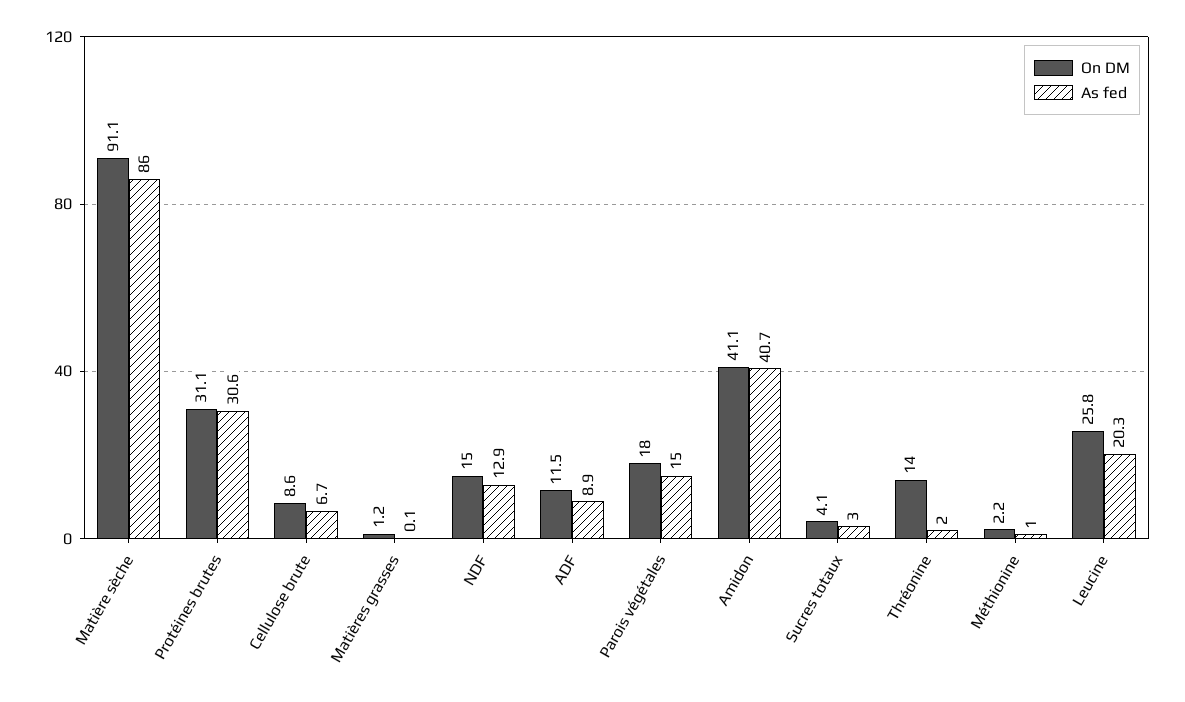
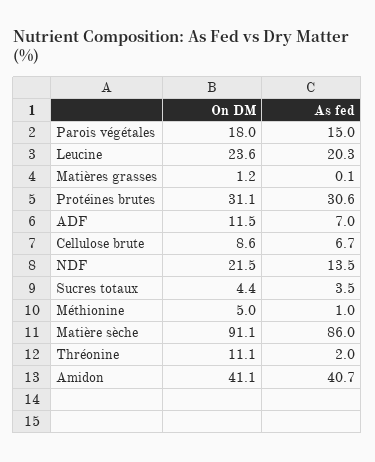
On DM, NDF: 15 -> 21.5
As fed, NDF: 12.9 -> 13.5
As fed, ADF: 8.9 -> 7
On DM, Sucres totaux: 4.1 -> 4.4
As fed, Sucres totaux: 3 -> 3.5
On DM, Thréonine: 14 -> 11.1
On DM, Méthionine: 2.2 -> 5
On DM, Leucine: 25.8 -> 23.6

